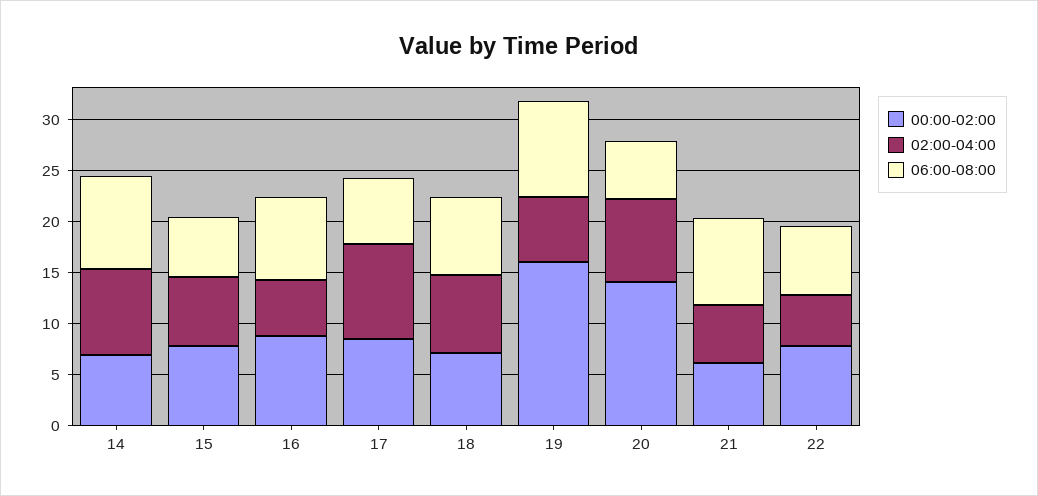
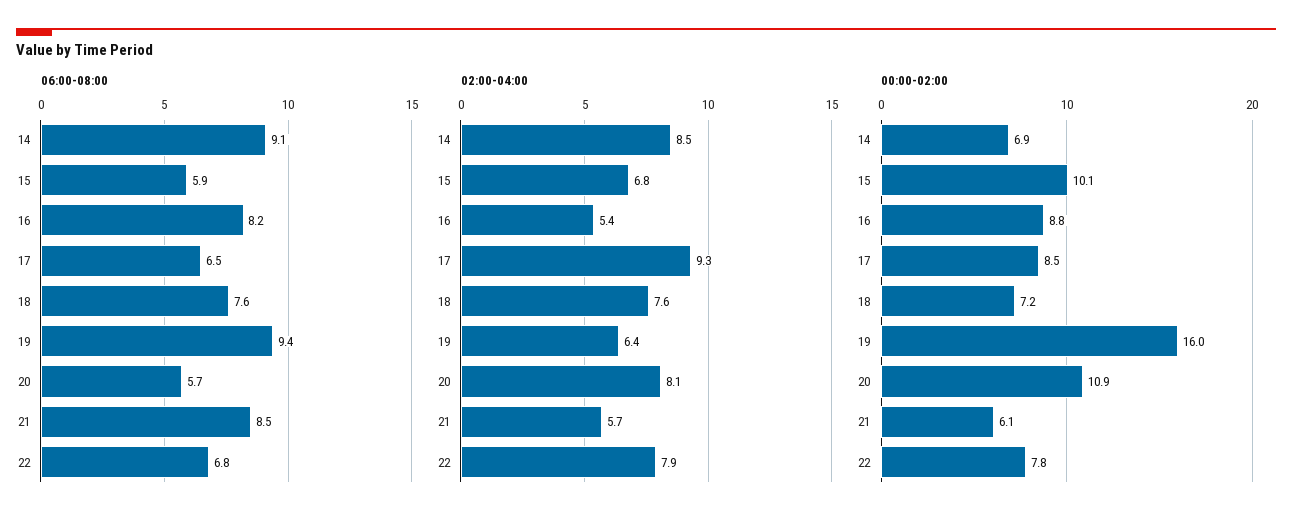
00:00-02:00, 15: 8 -> 10.1
00:00-02:00, 20: 14 -> 10.9
02:00-04:00, 22: 5 -> 7.9

